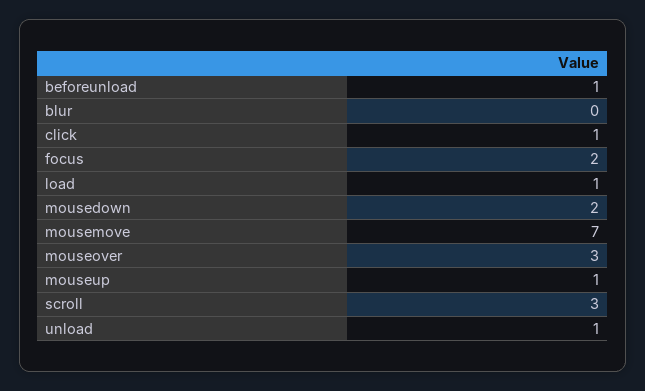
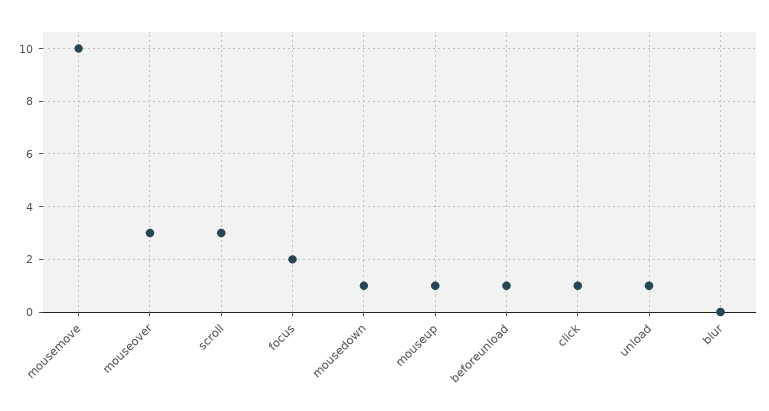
load: 1 -> none
mousedown: 2 -> 1
mousemove: 7 -> 10

